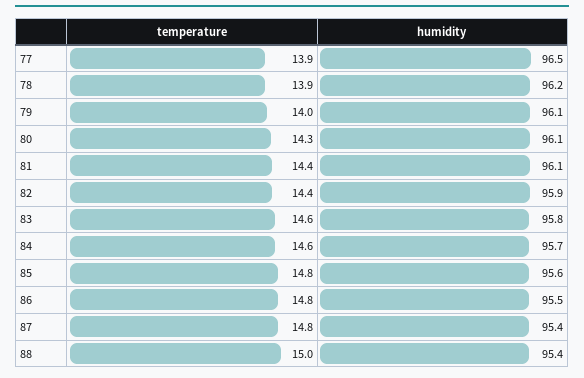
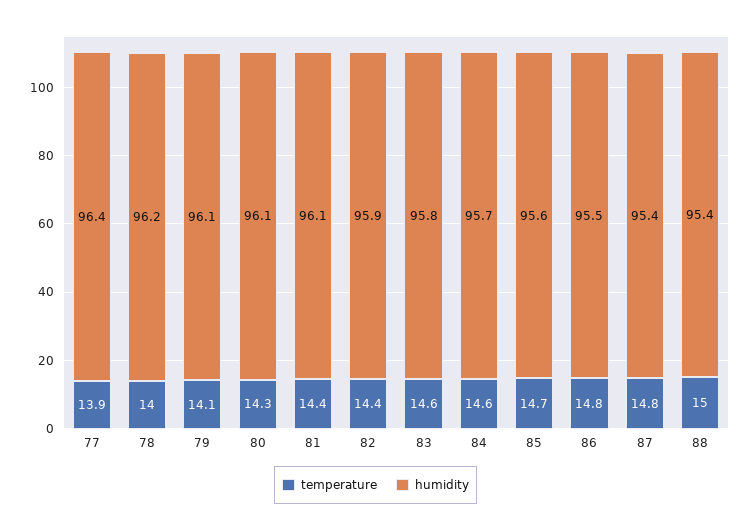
humidity, 77: 96.5 -> 96.4
temperature, 78: 13.9 -> 14
temperature, 79: 14 -> 14.1
temperature, 85: 14.8 -> 14.7

